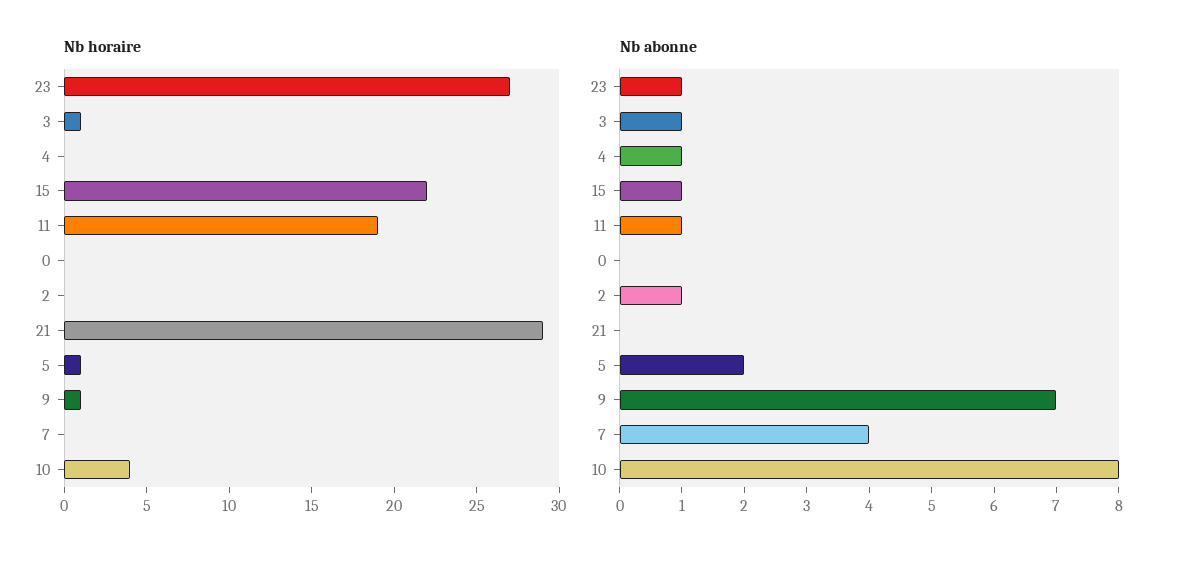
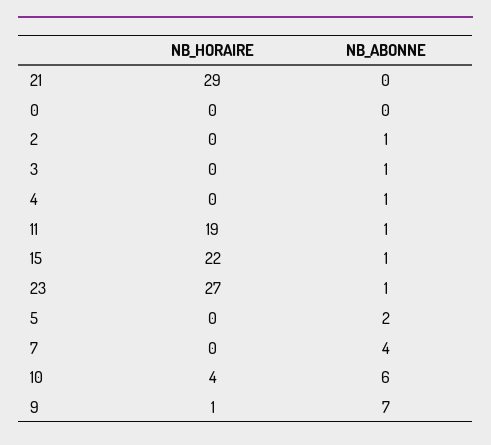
Nb horaire, 3: 1 -> 0
Nb horaire, 5: 1 -> 0
Nb abonne, 10: 8 -> 6

